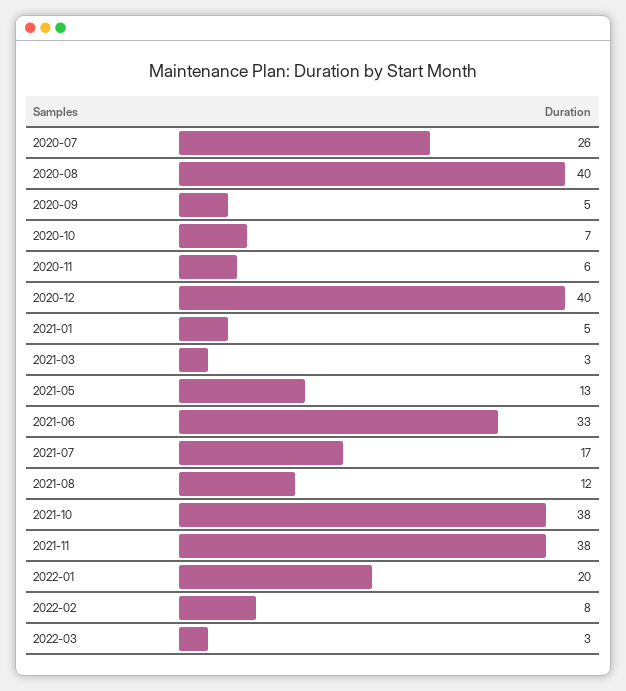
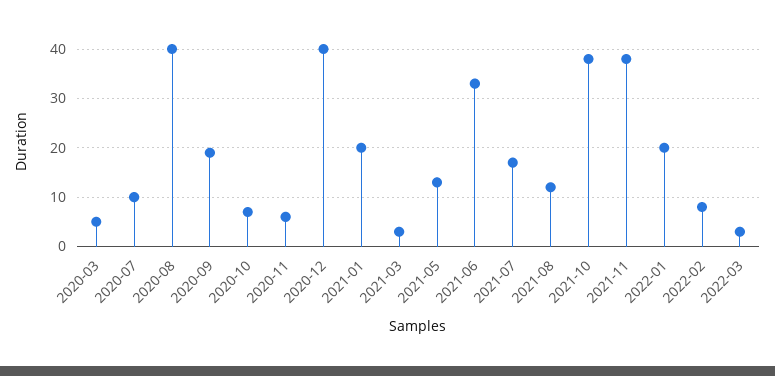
2020-07: 26 -> 10
2020-09: 5 -> 20
2021-01: 5 -> 20
2020-03: none -> 5

